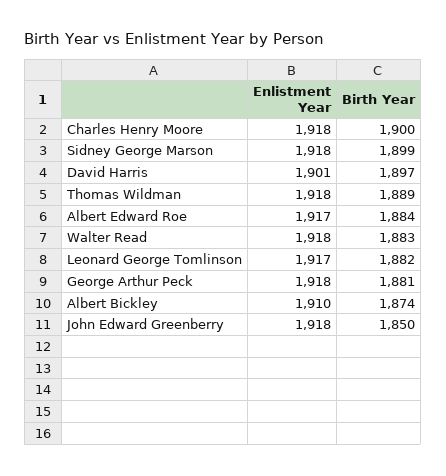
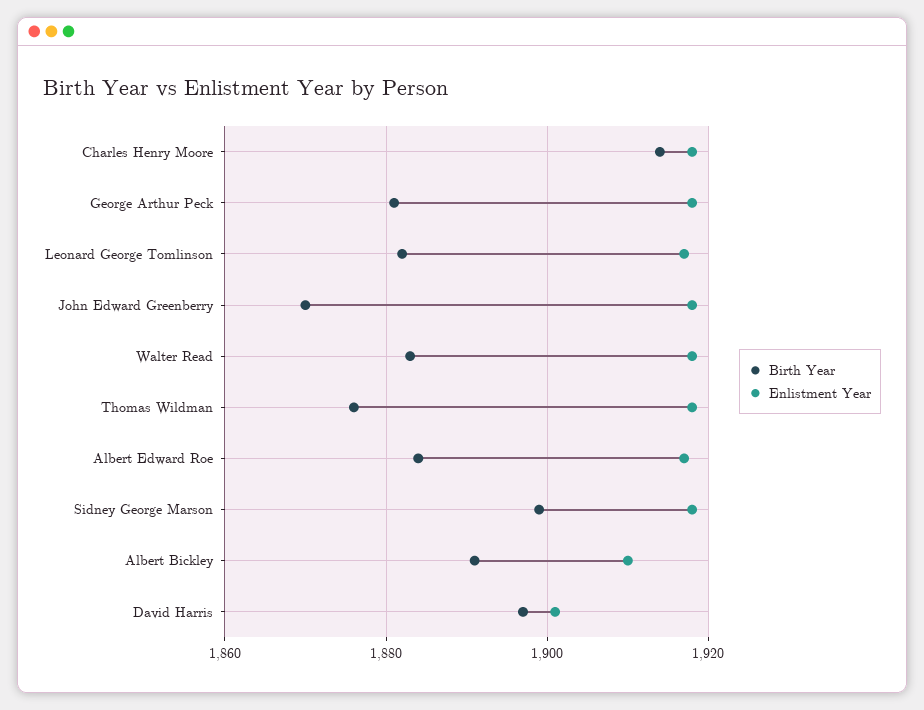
Birth Year, Charles Henry Moore: 1900 -> 1915
Birth Year, Thomas Wildman: 1889 -> 1875
Birth Year, Albert Bickley: 1874 -> 1890
Birth Year, John Edward Greenberry: 1850 -> 1870

